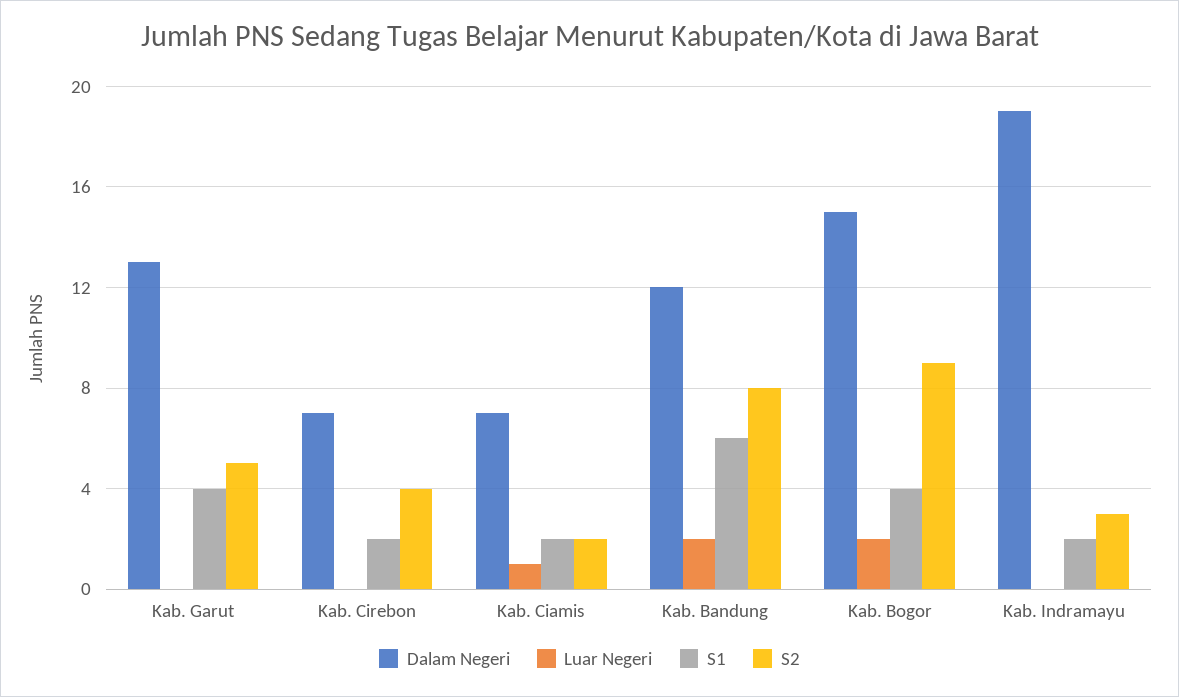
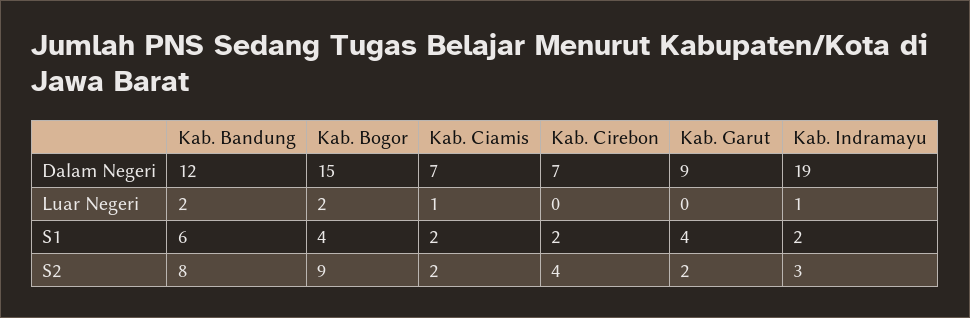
Dalam Negeri, Kab. Garut: 13 -> 9
S2, Kab. Garut: 5 -> 2
Luar Negeri, Kab. Indramayu: 0 -> 1

